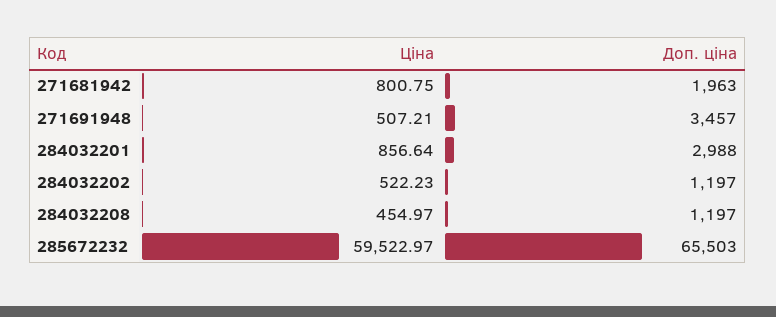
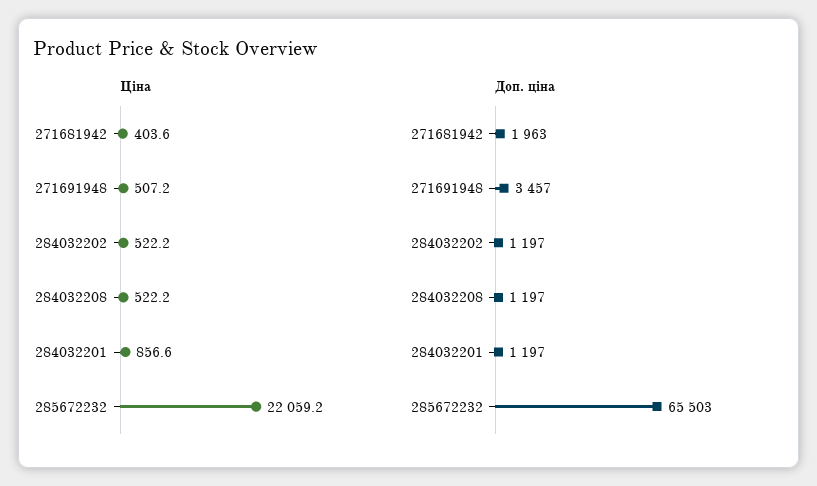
Ціна, 271681942: 800.75 -> 403.6
Доп. ціна, 284032201: 2988 -> 1197
Ціна, 284032208: 454.97 -> 522.2
Ціна, 285672232: 59522.97 -> 22059.2

